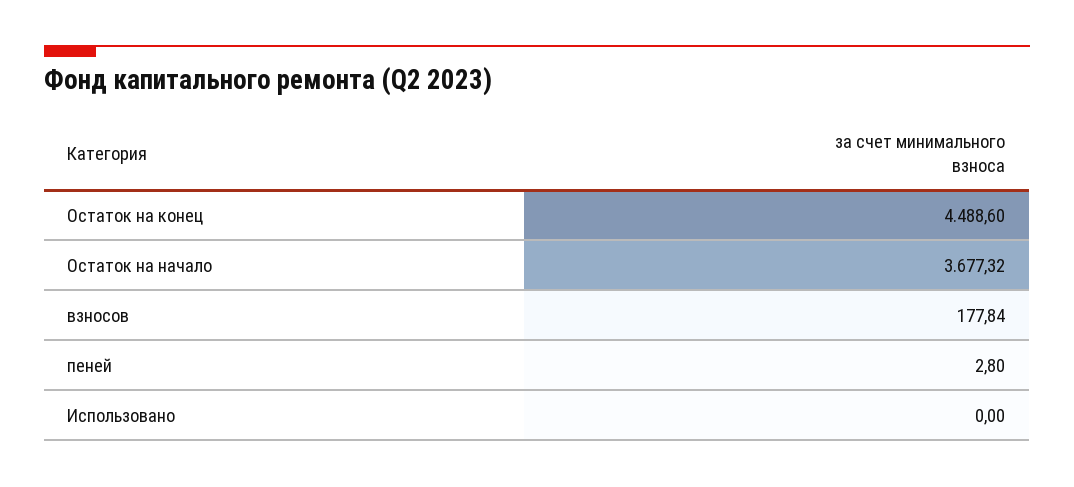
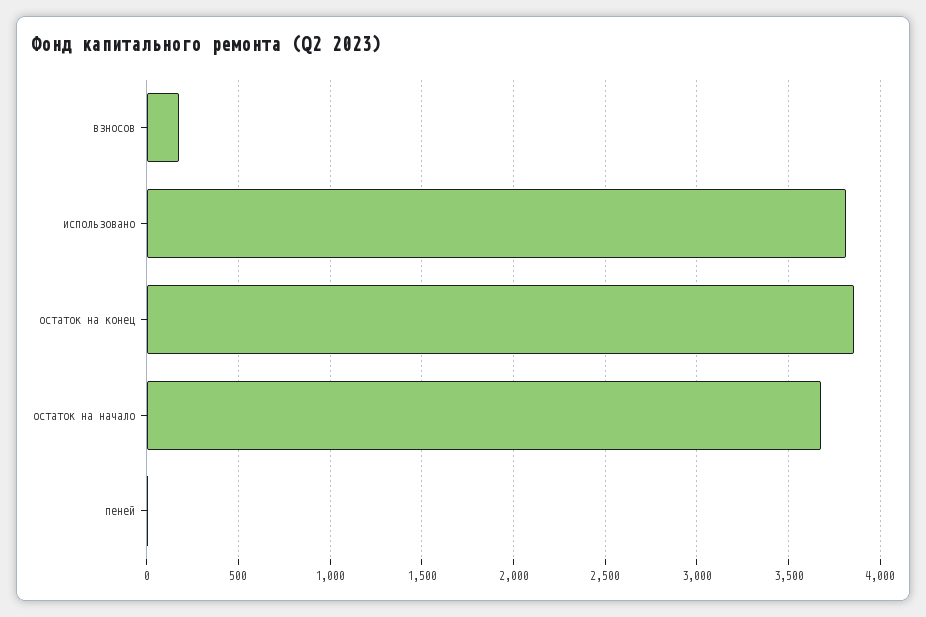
Остаток на конец: 4488.6 -> 3850
Использовано: 0 -> 3800

